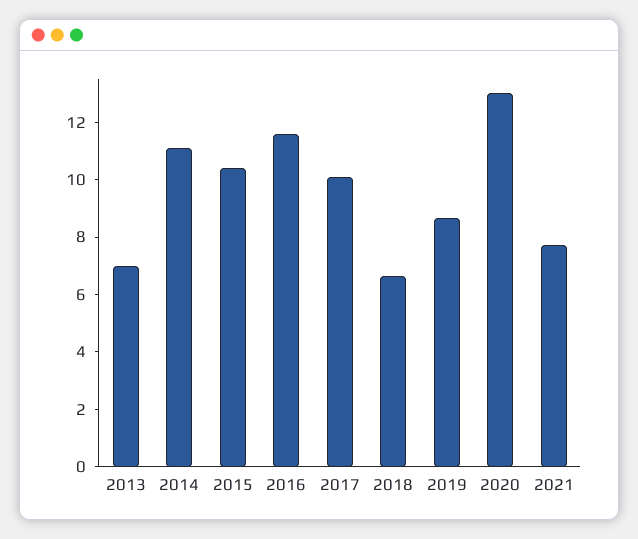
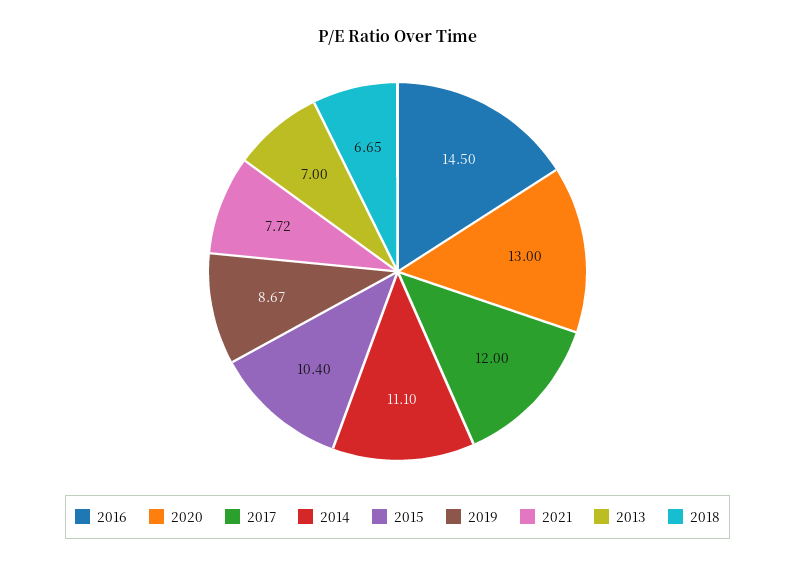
2016: 11.5 -> 14.5
2017: 10 -> 12

